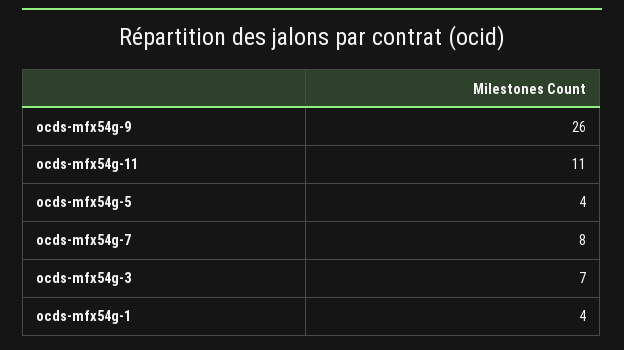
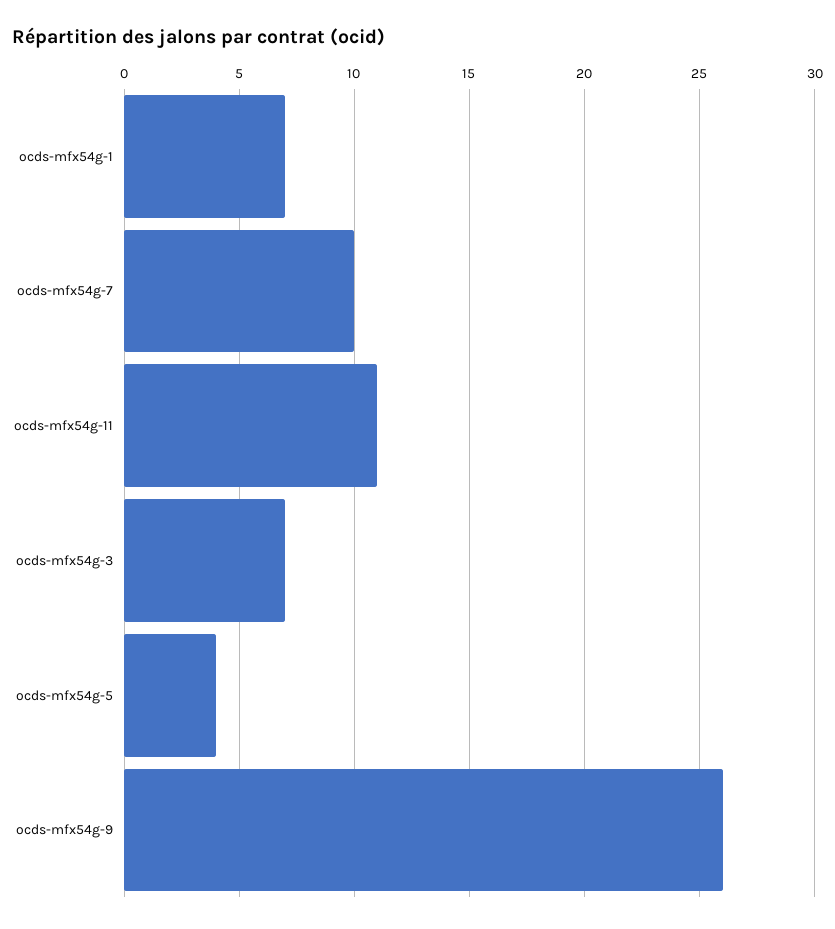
ocds-mfx54g-7: 8 -> 10
ocds-mfx54g-1: 4 -> 7

